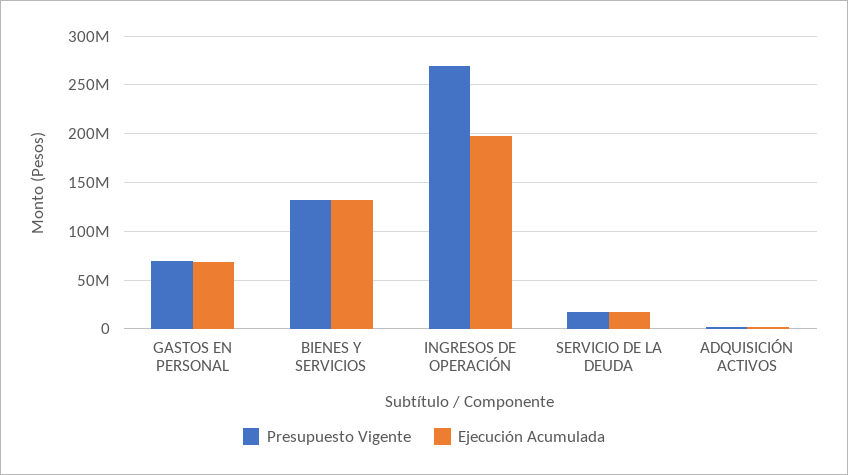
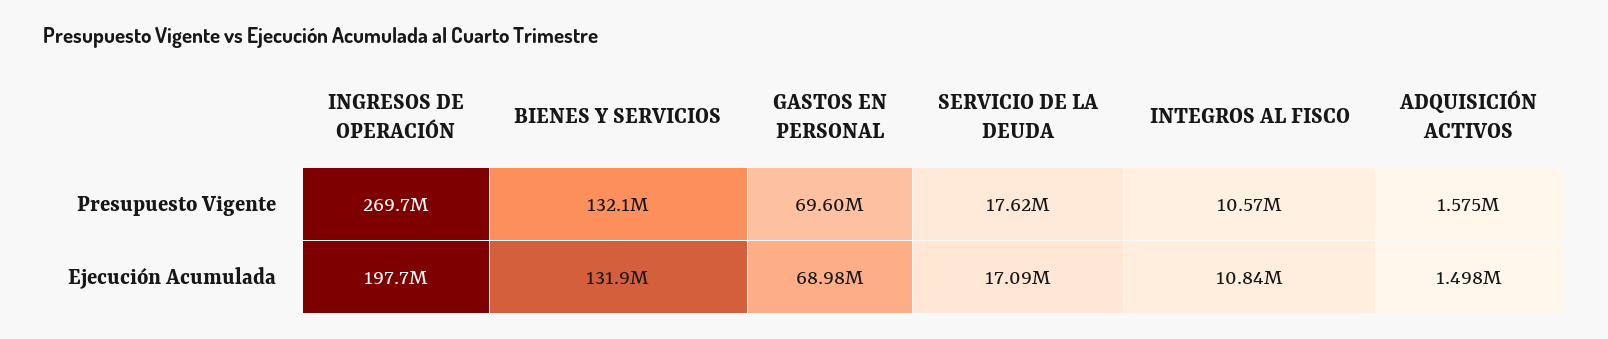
Presupuesto Vigente, INTEGROS AL FISCO: none -> 10570000
Ejecución Acumulada, INTEGROS AL FISCO: none -> 10840000

